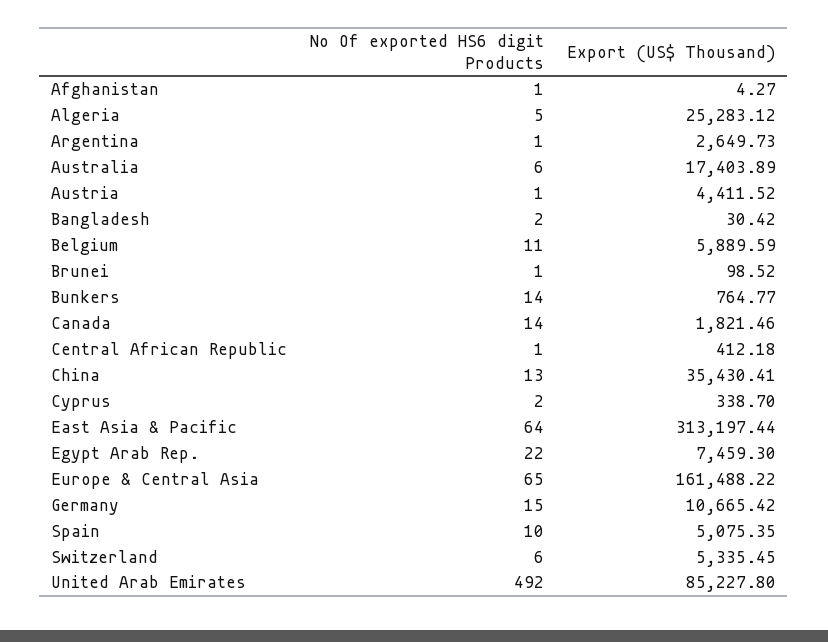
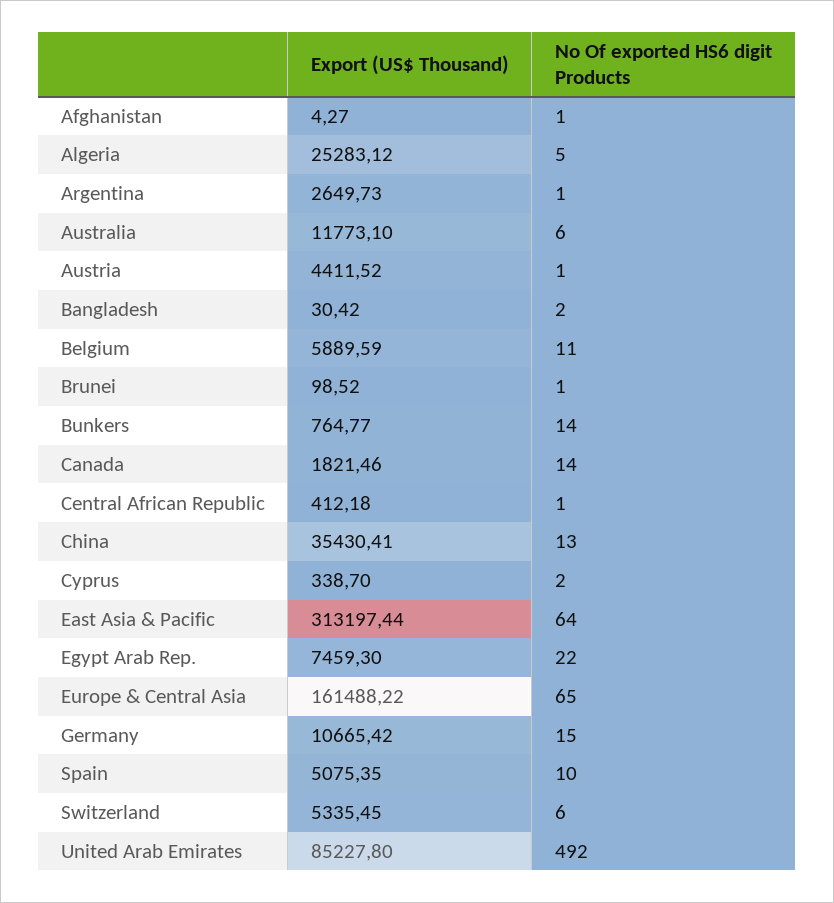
Export (US$ Thousand), Australia: 17403.89 -> 11773.1

